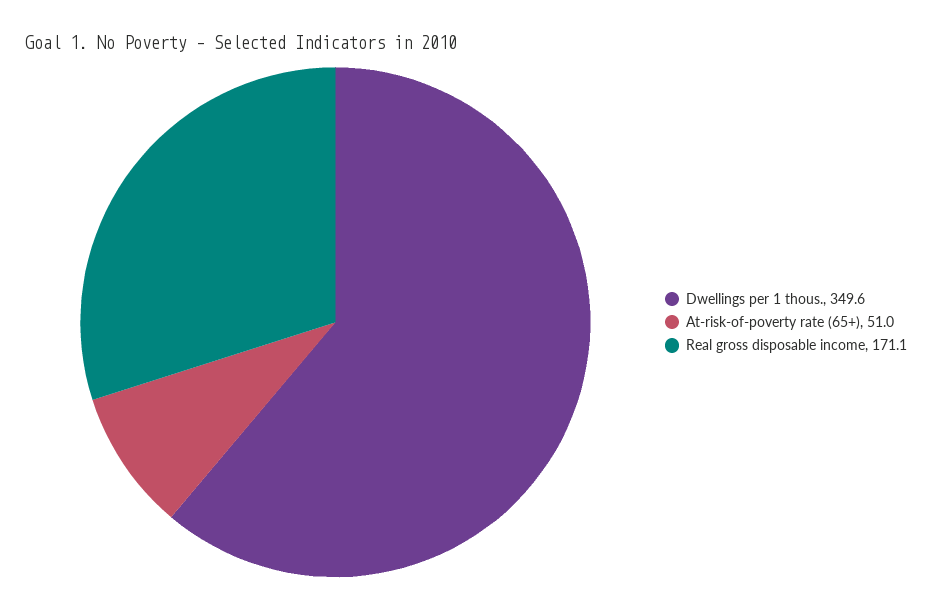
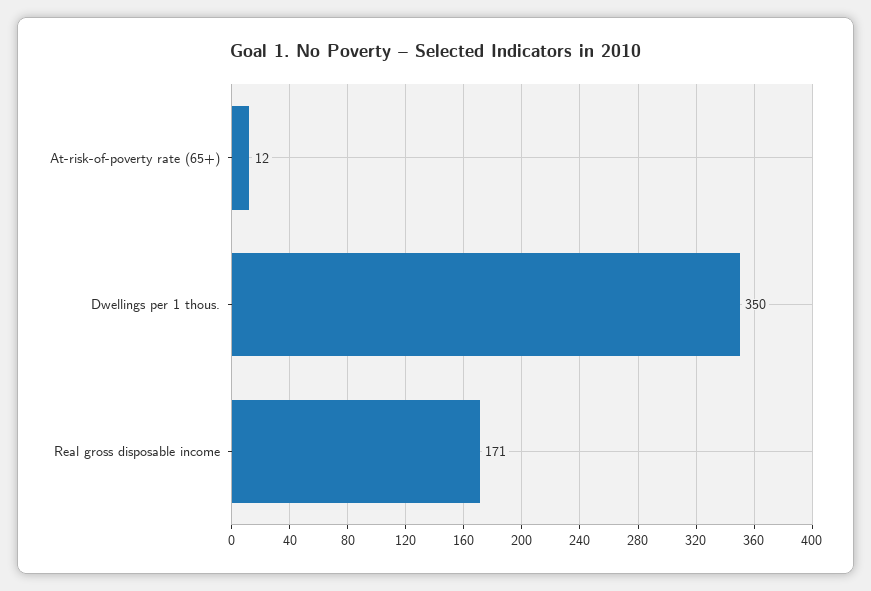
At-risk-of-poverty rate (65+): 51 -> 12

